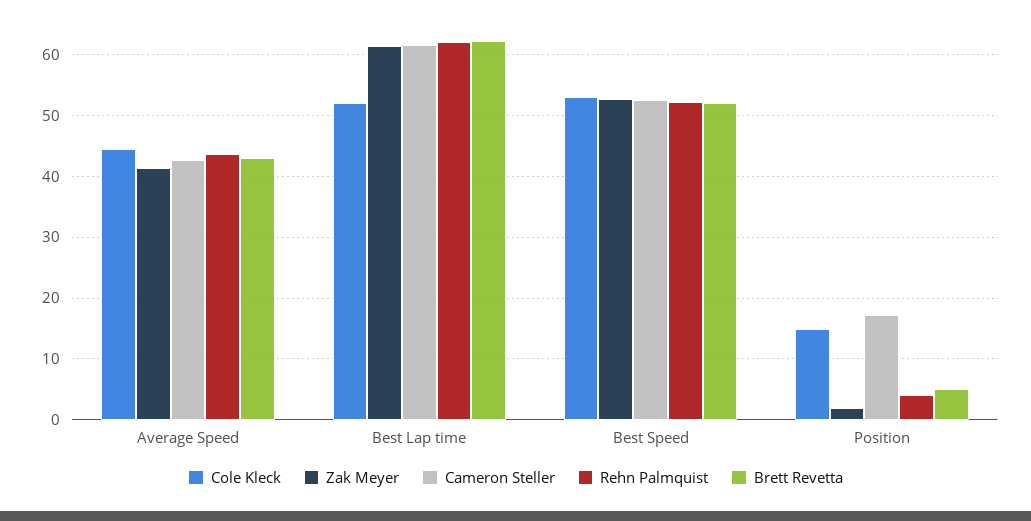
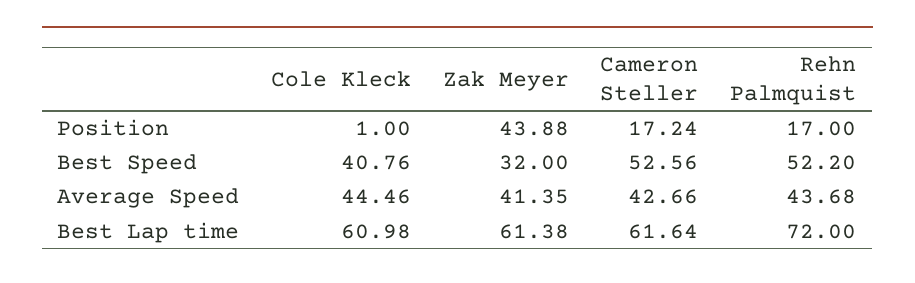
Brett Revetta, Average Speed: 43 -> none
Cole Kleck, Best Lap time: 52 -> 60.98
Rehn Palmquist, Best Lap time: 62 -> 72
Brett Revetta, Best Lap time: 62 -> none
Cole Kleck, Best Speed: 53 -> 40.76
Zak Meyer, Best Speed: 53 -> 32
Brett Revetta, Best Speed: 52 -> none
Cole Kleck, Position: 15 -> 1
Zak Meyer, Position: 2 -> 43.88
Rehn Palmquist, Position: 4 -> 17
Brett Revetta, Position: 5 -> none

